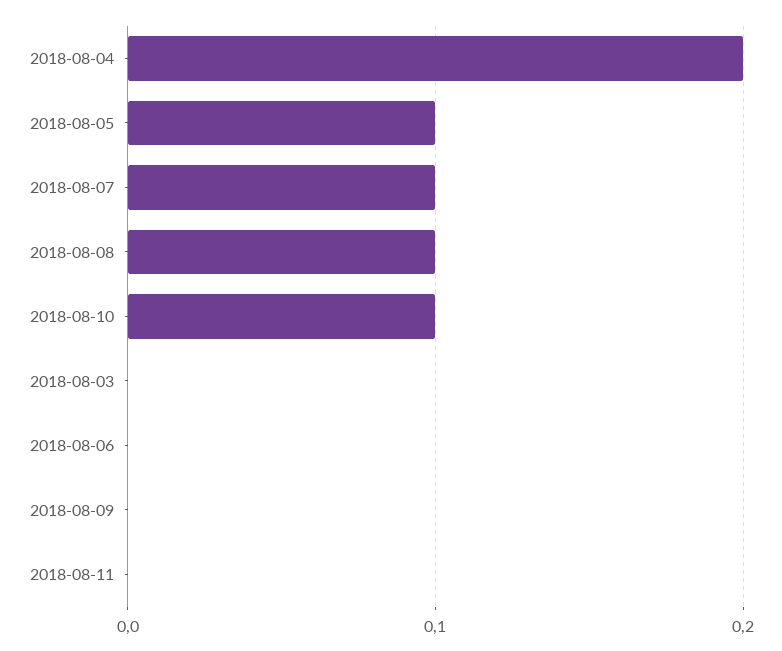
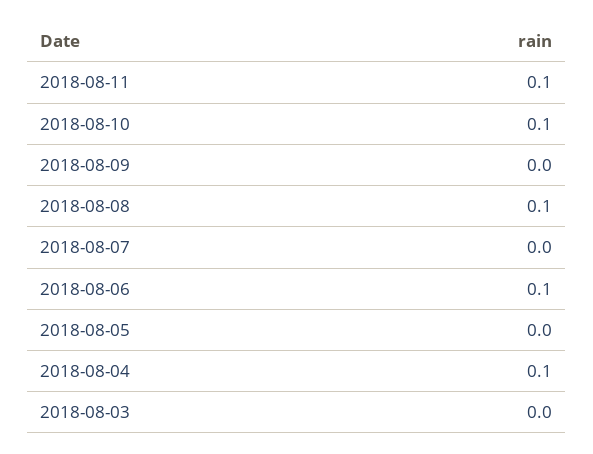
2018-08-04: 0.2 -> 0.1
2018-08-05: 0.1 -> 0
2018-08-07: 0.1 -> 0
2018-08-06: 0 -> 0.1
2018-08-11: 0 -> 0.1

